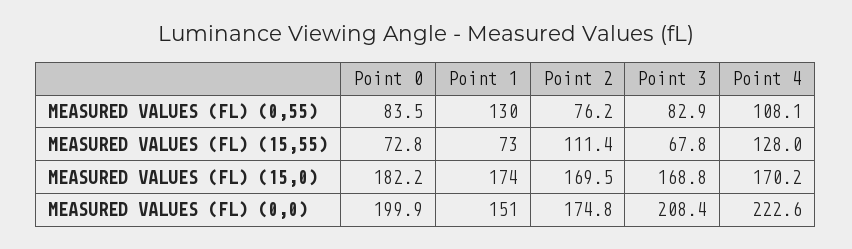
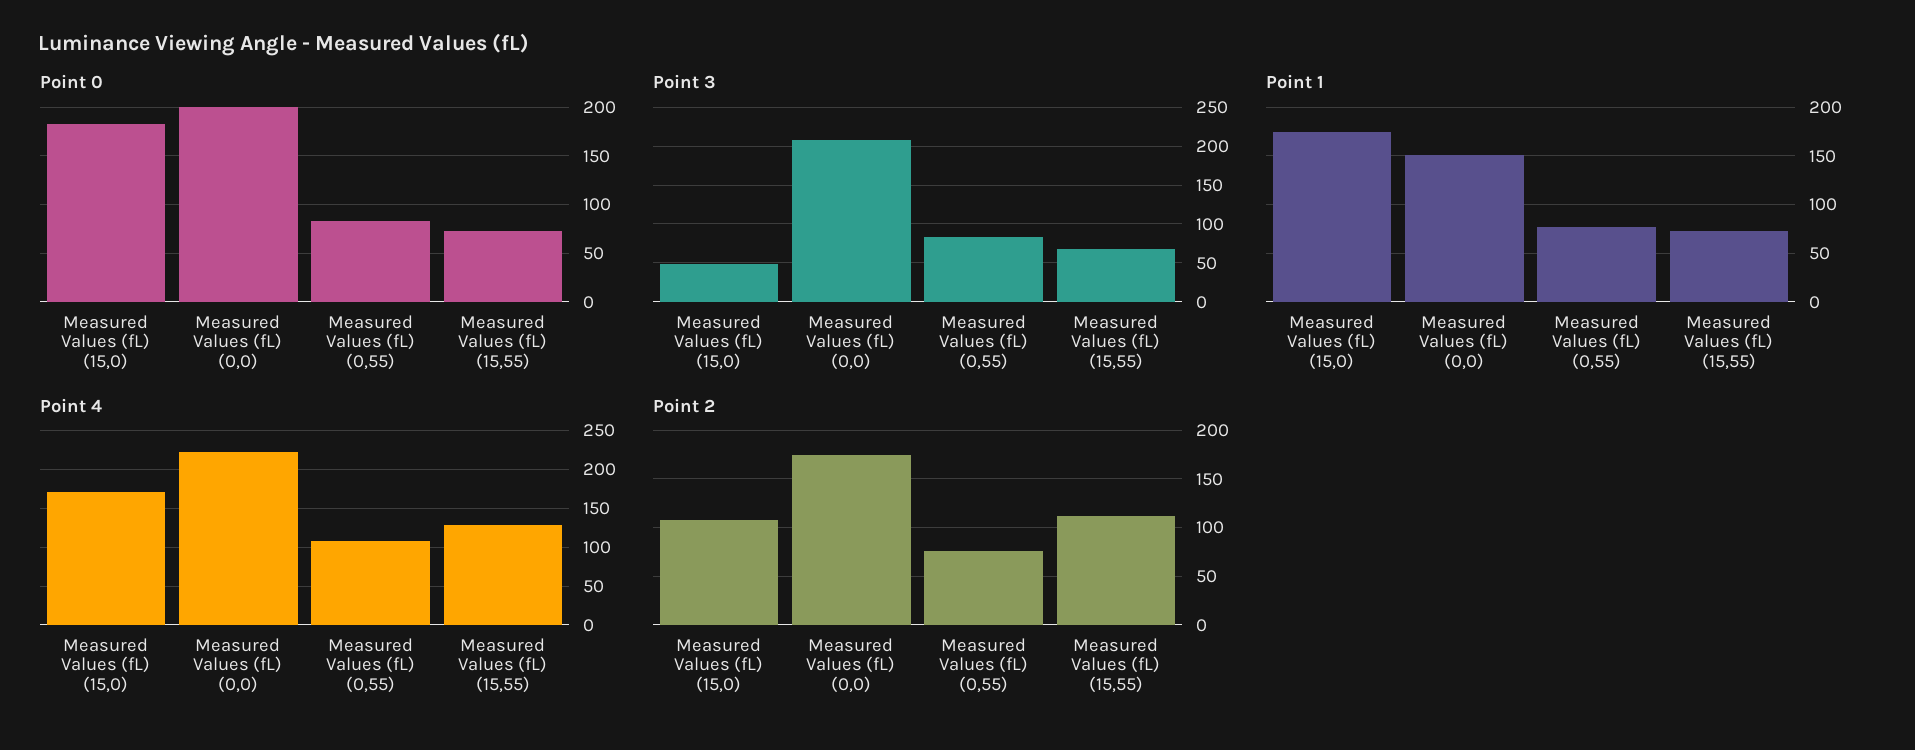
Point 1, MEASURED VALUES (FL) (0,55): 130 -> 80
Point 2, MEASURED VALUES (FL) (15,0): 169.5 -> 110
Point 3, MEASURED VALUES (FL) (15,0): 168.8 -> 50

